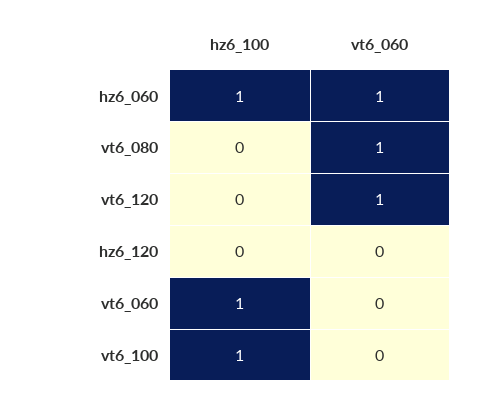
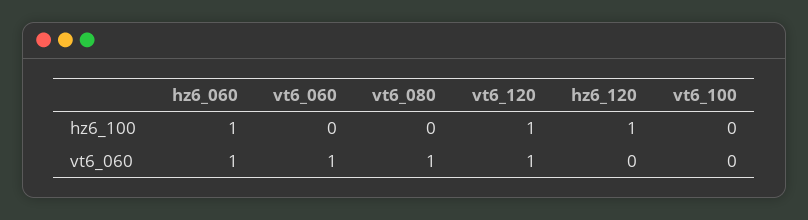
hz6_100, vt6_120: 0 -> 1
hz6_100, hz6_120: 0 -> 1
hz6_100, vt6_060: 1 -> 0
vt6_060, vt6_060: 0 -> 1
hz6_100, vt6_100: 1 -> 0

